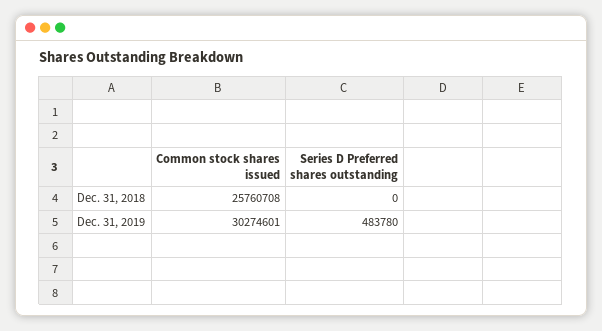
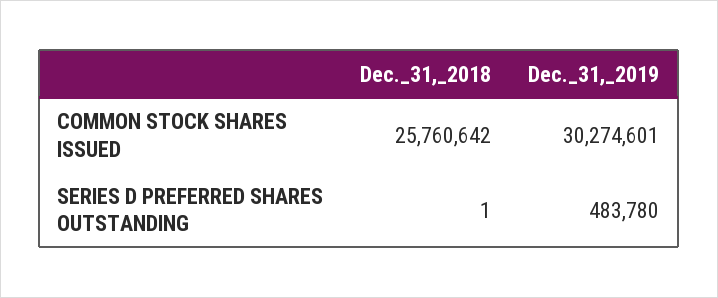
Common stock shares issued, Dec. 31, 2018: 25760708 -> 25760642
Series D Preferred shares outstanding, Dec. 31, 2018: 0 -> 1

